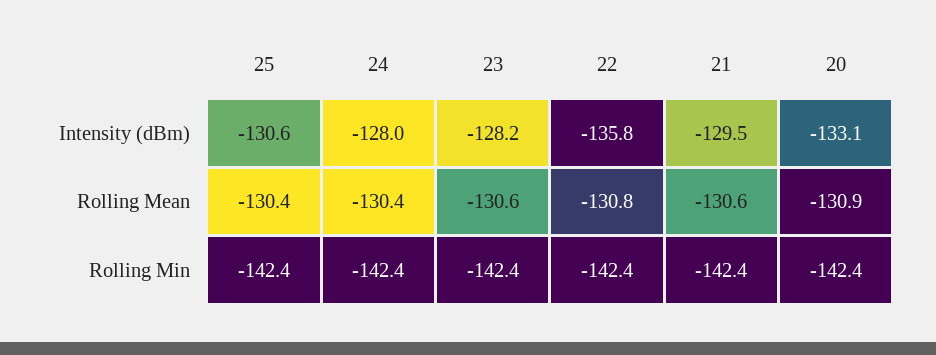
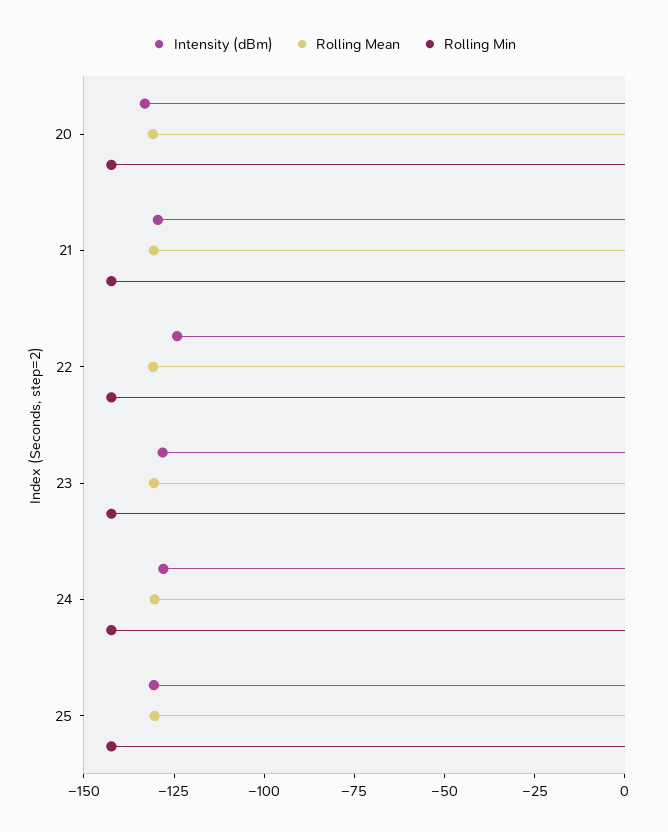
Intensity (dBm), 22: -135.8 -> -125

